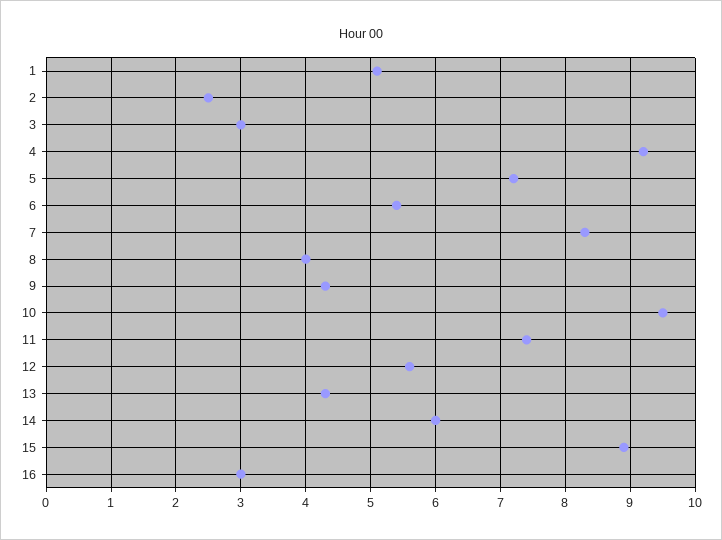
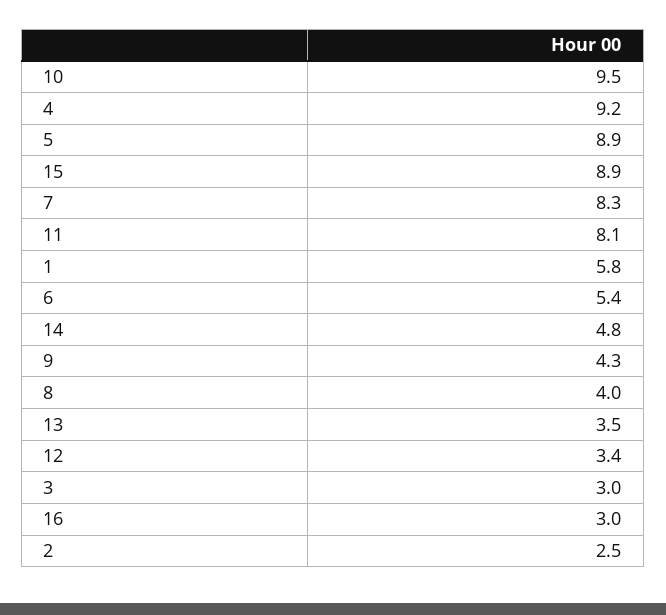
1: 5.1 -> 5.8
5: 7.2 -> 8.9
11: 7.4 -> 8.1
12: 5.6 -> 3.4
13: 4.3 -> 3.5
14: 6 -> 4.8

